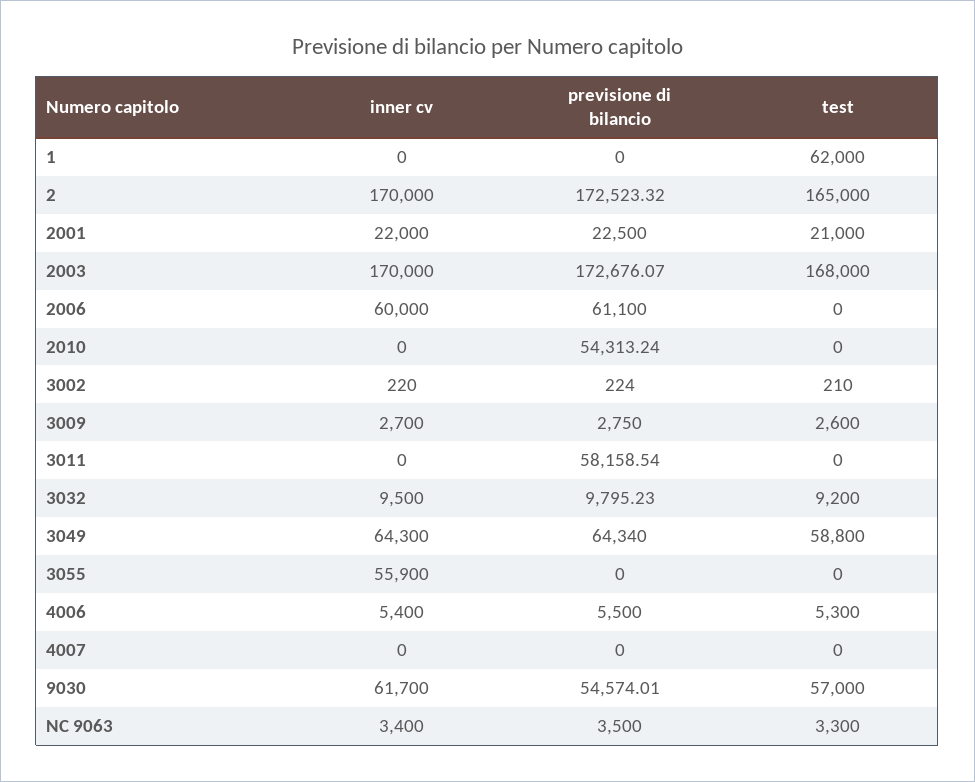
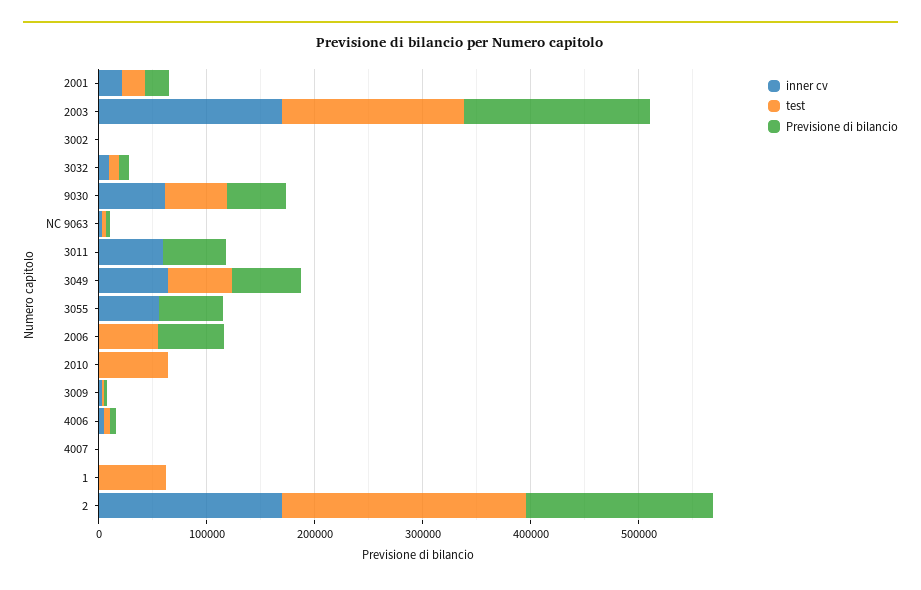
test, 2: 165000 -> 220000
inner cv, 2006: 60000 -> 0
test, 2006: 0 -> 60000
previsione di bilancio, 2010: 54313.24 -> 0
test, 2010: 0 -> 60000
inner cv, 3011: 0 -> 60000
previsione di bilancio, 3055: 0 -> 60000

